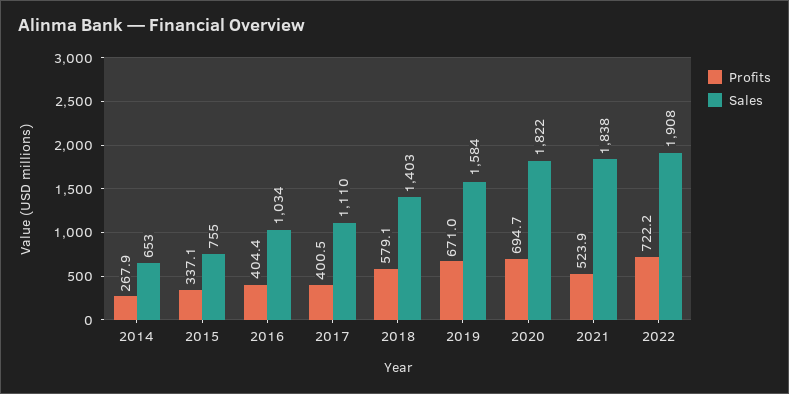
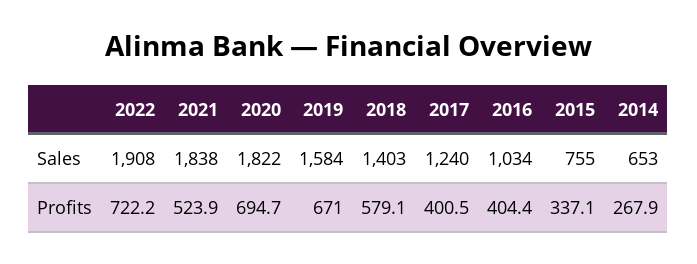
Sales, 2017: 1110 -> 1240

